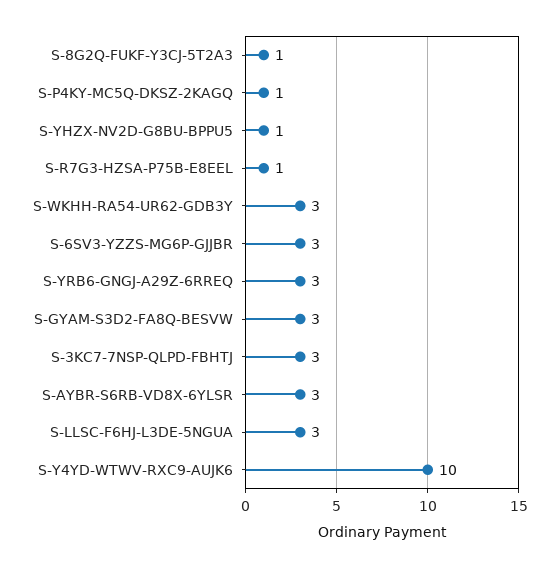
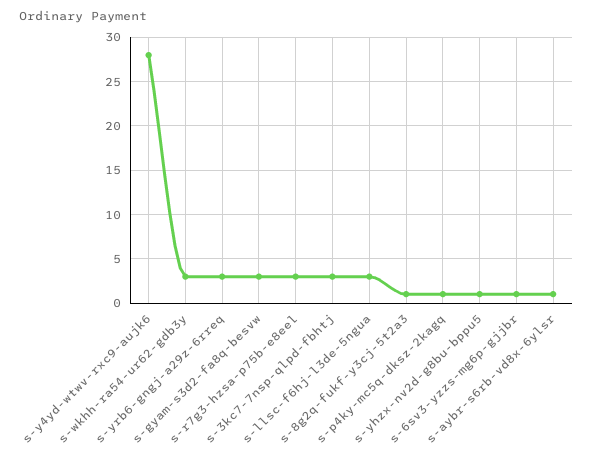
S-R7G3-HZSA-P75B-E8EEL: 1 -> 3
S-6SV3-YZZS-MG6P-GJJBR: 3 -> 1
S-AYBR-S6RB-VD8X-6YLSR: 3 -> 1
S-Y4YD-WTWV-RXC9-AUJK6: 10 -> 28

